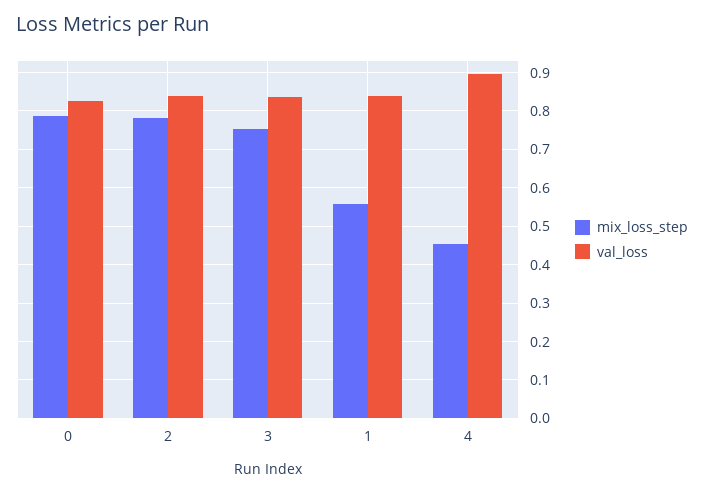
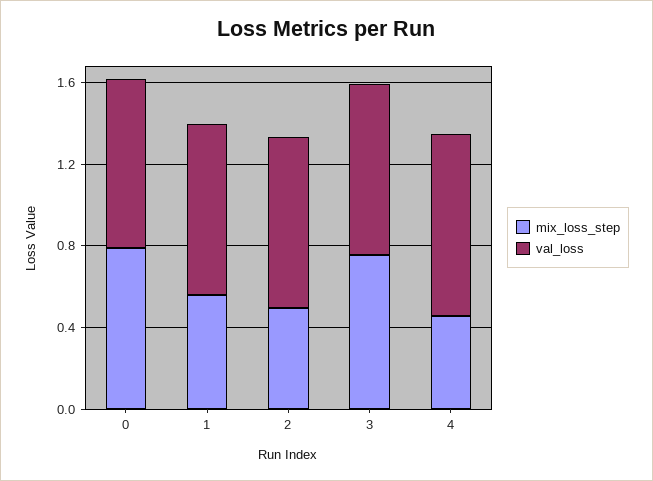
mix_loss_step, 2: 0.78 -> 0.5

